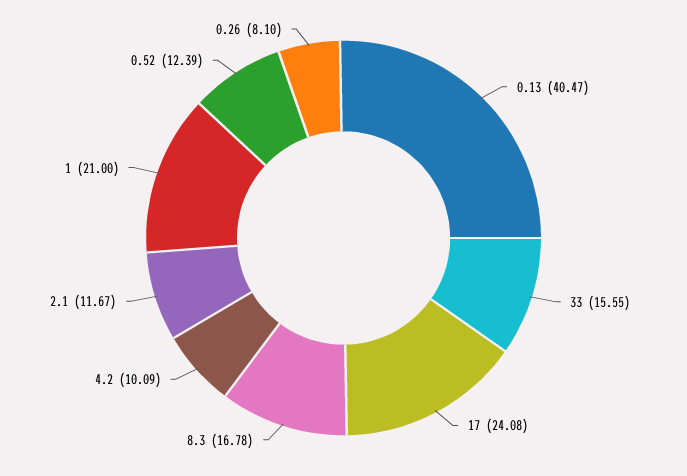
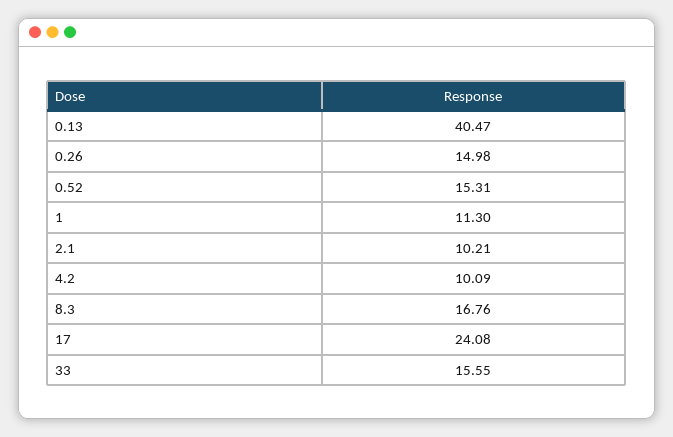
8.3: 16.78 -> 16.76
2.1: 11.67 -> 10.21
1: 21 -> 11.3
0.52: 12.39 -> 15.31
0.26: 8.1 -> 14.98

